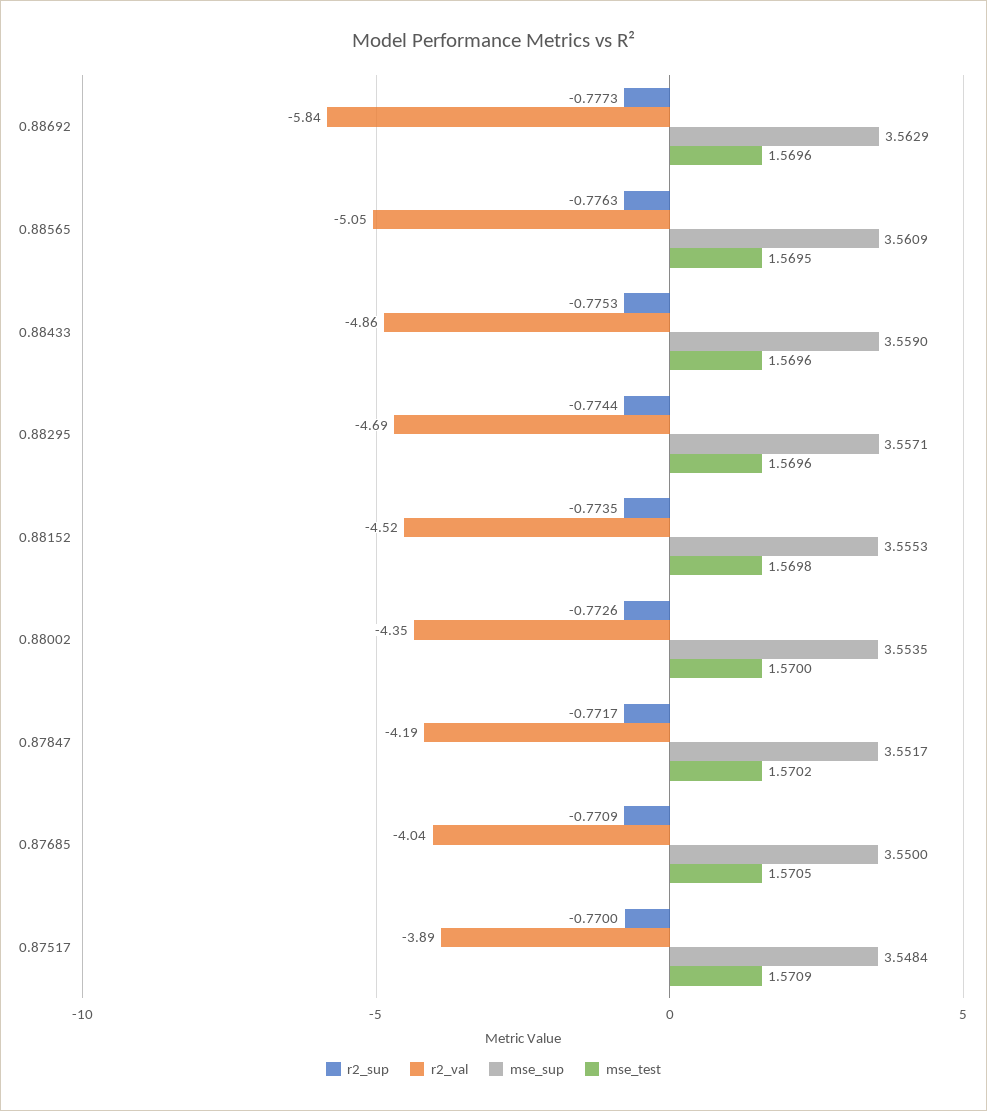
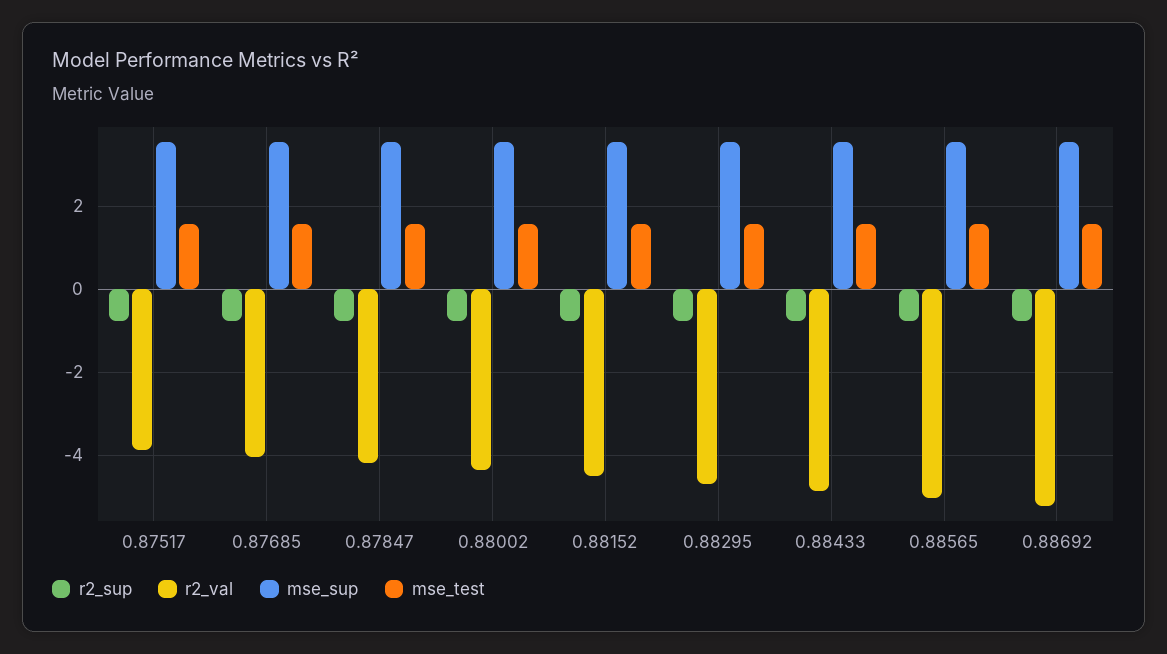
r2_val, 0.88692: -5.84 -> -5.2

